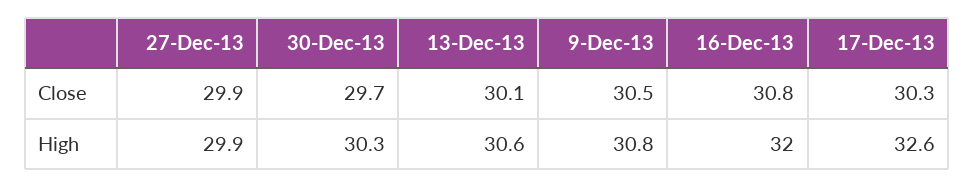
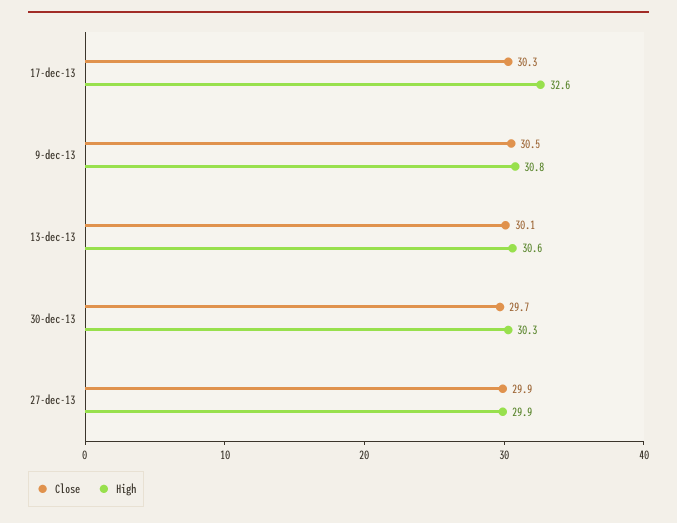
Close, 16-Dec-13: 30.8 -> none
High, 16-Dec-13: 32 -> none

